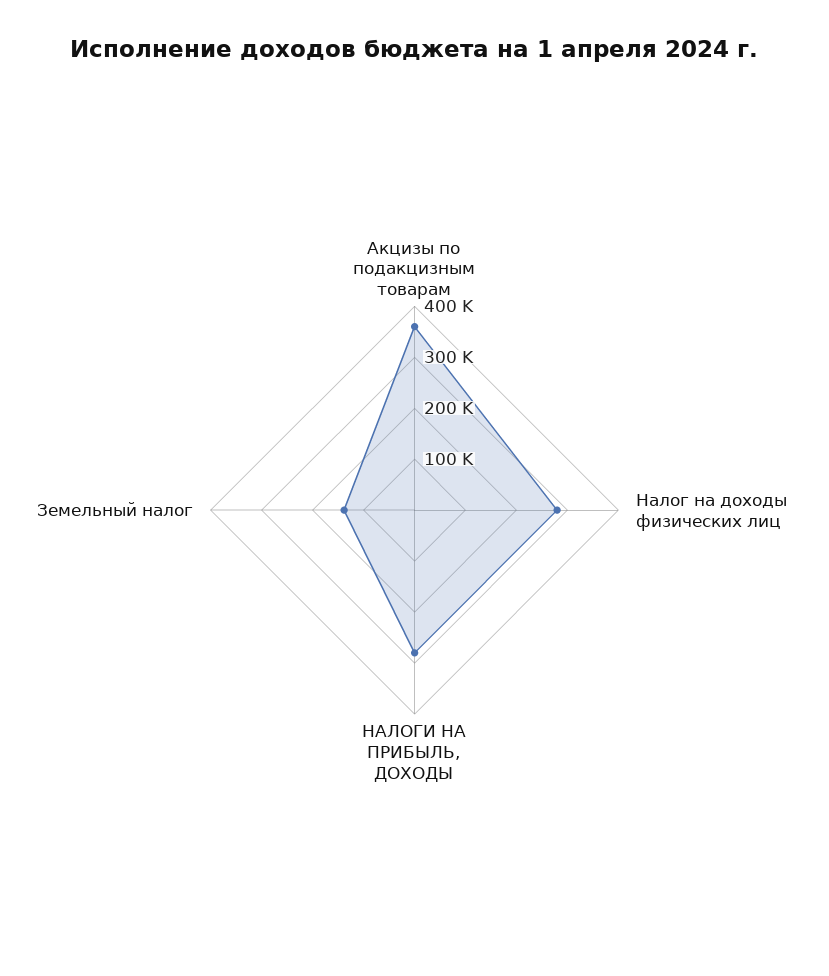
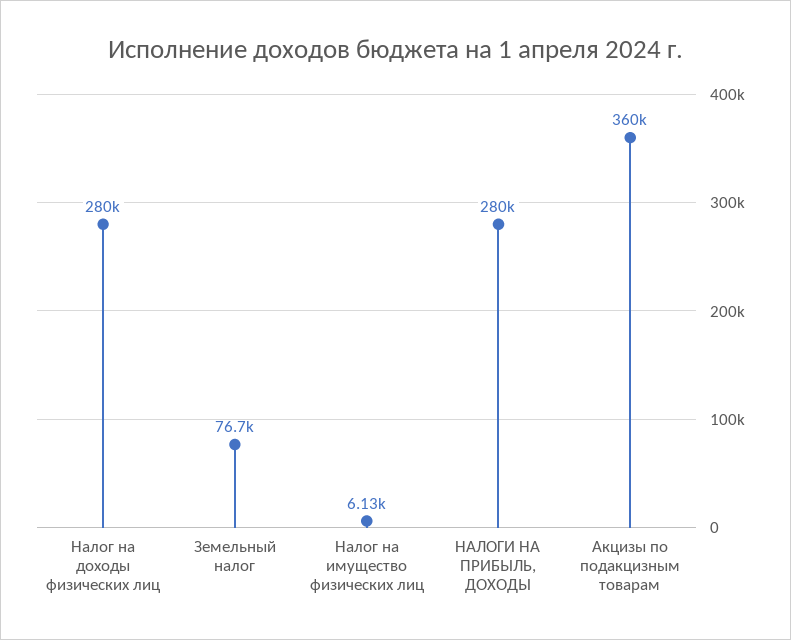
Земельный налог: 140000 -> 76700
Налог на имущество физических лиц: none -> 6130

